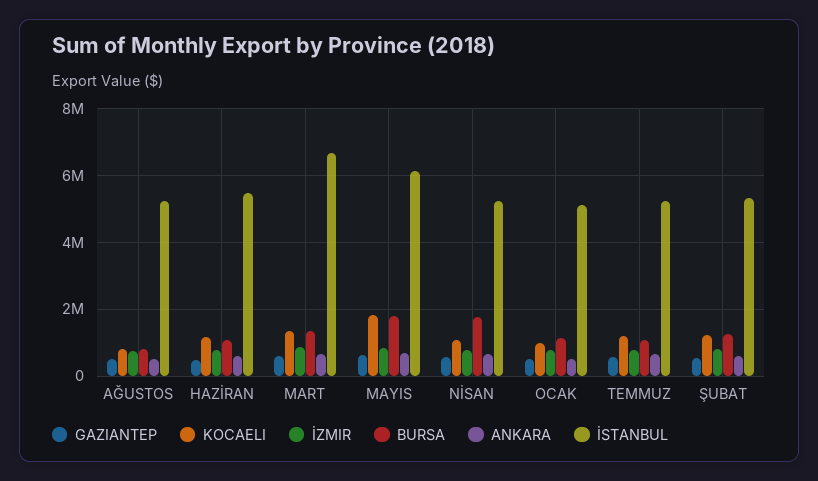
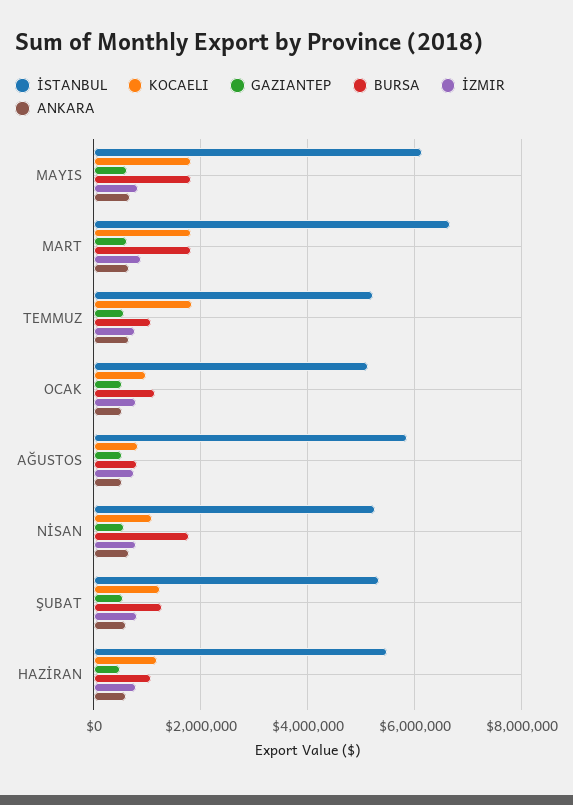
İSTANBUL, AĞUSTOS: 5200000 -> 5800000
KOCAELI, MART: 1400000 -> 1800000
BURSA, MART: 1400000 -> 1800000
KOCAELI, TEMMUZ: 1200000 -> 1800000

